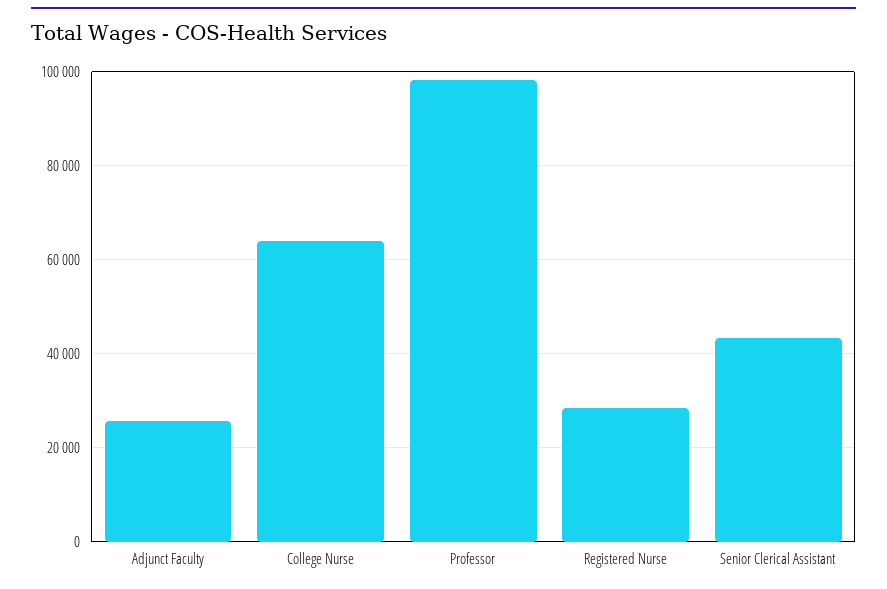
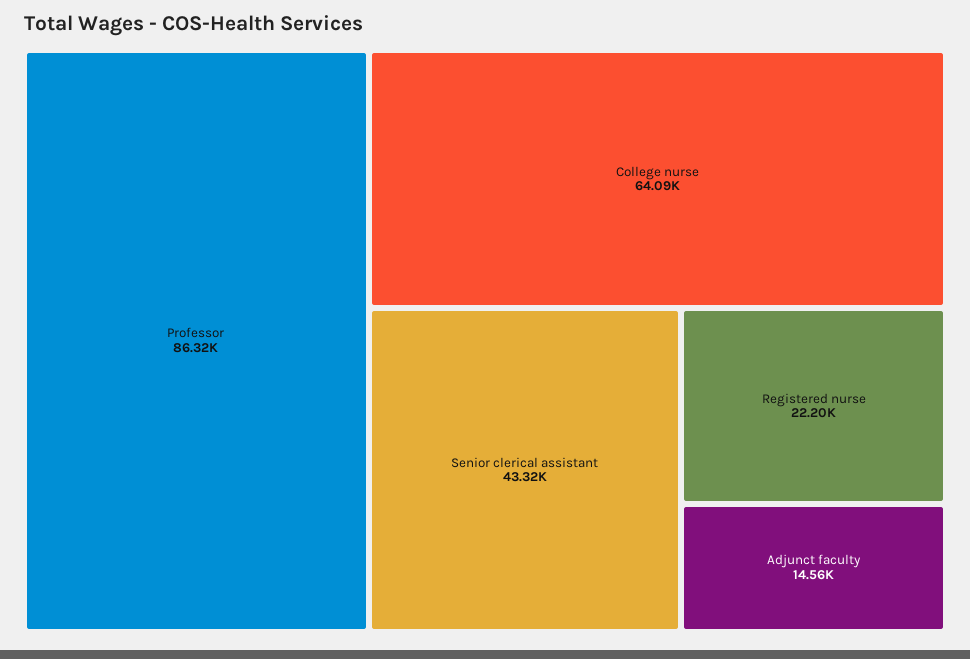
Adjunct Faculty: 26000 -> 14560
Professor: 98000 -> 86320
Registered Nurse: 28000 -> 22200

